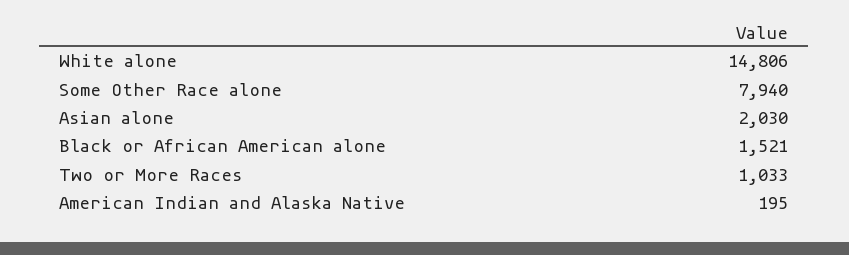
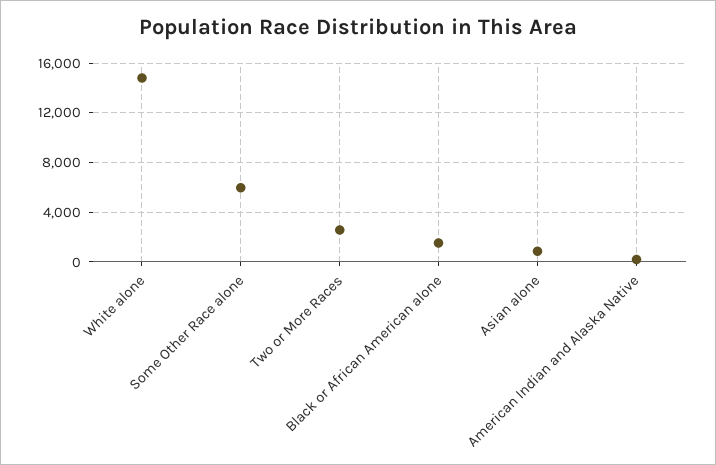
Some Other Race alone: 7940 -> 6000
Asian alone: 2030 -> 1000
Two or More Races: 1033 -> 2500

